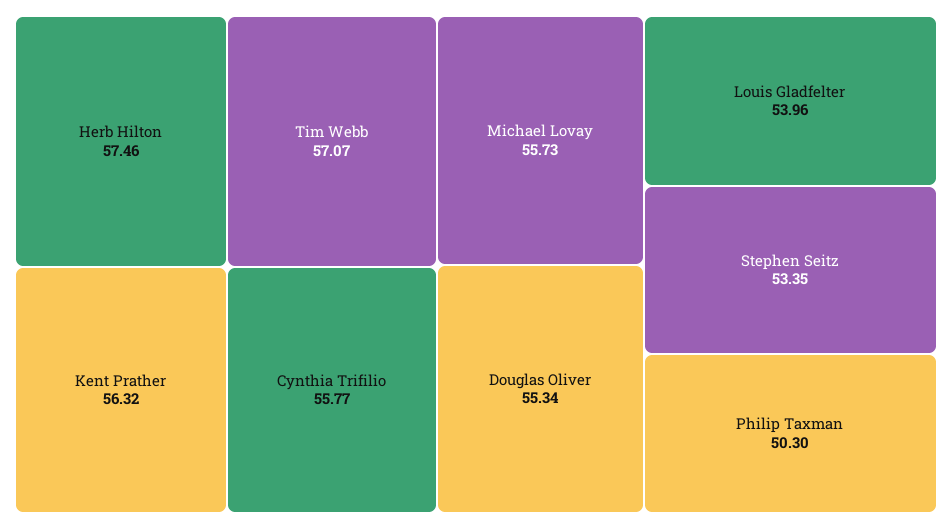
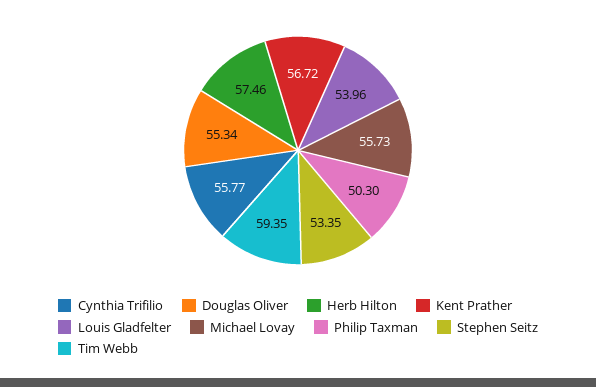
Tim Webb: 57.07 -> 59.35
Kent Prather: 56.32 -> 56.72

